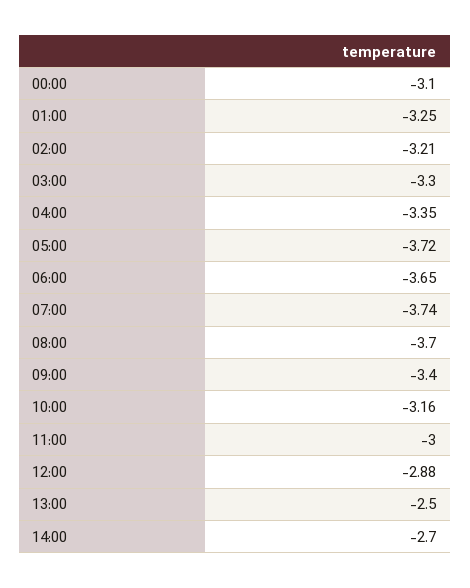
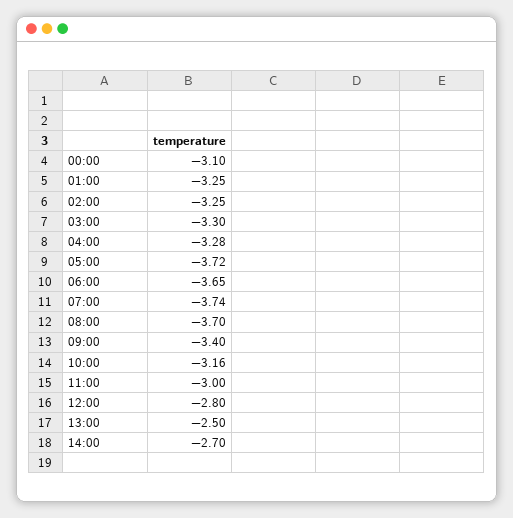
02:00: -3.21 -> -3.25
04:00: -3.35 -> -3.28
12:00: -2.88 -> -2.8

